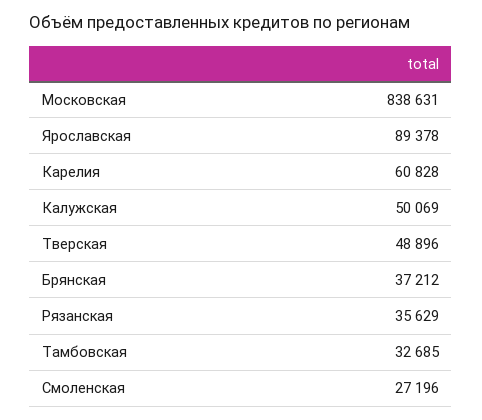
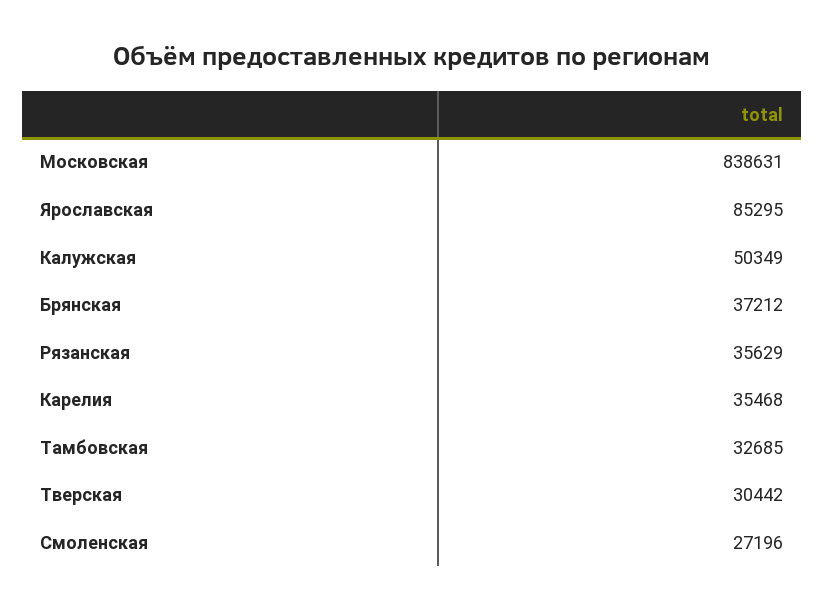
Ярославская: 89378 -> 85295
Карелия: 60828 -> 35468
Калужская: 50069 -> 50349
Тверская: 48896 -> 30442

